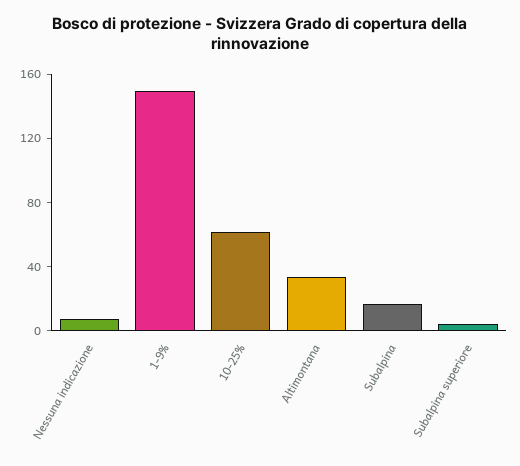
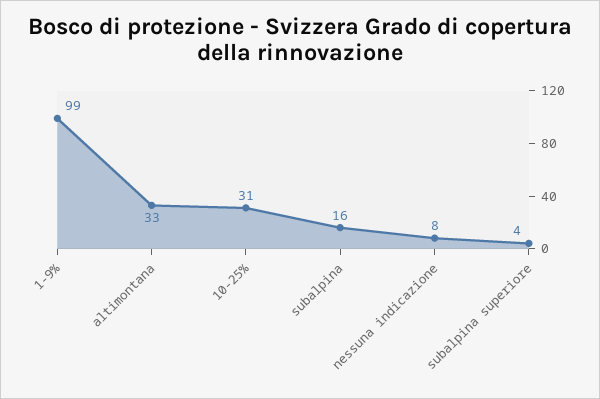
1-9%: 150 -> 99
10-25%: 60 -> 31

